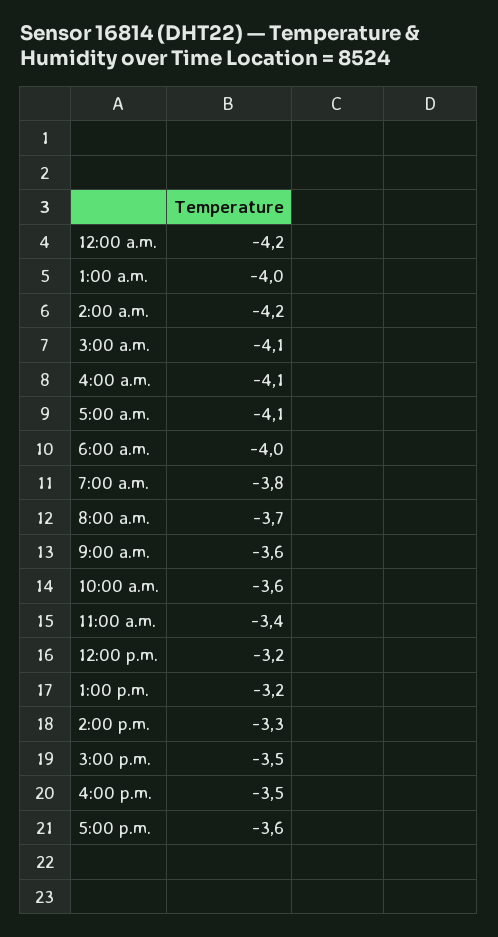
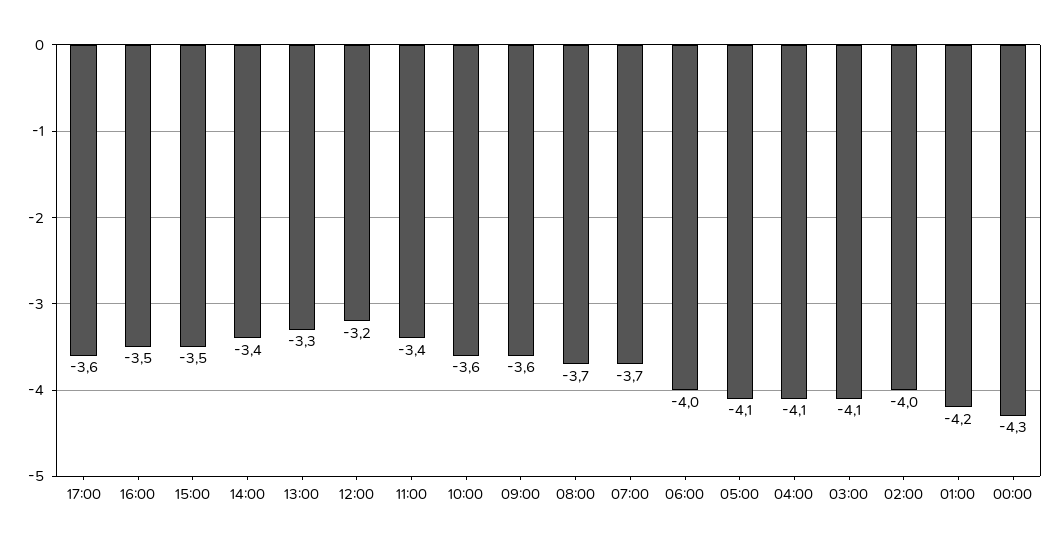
12:00 a.m.: -4.2 -> -4.3
1:00 a.m.: -4 -> -4.2
2:00 a.m.: -4.2 -> -4
7:00 a.m.: -3.8 -> -3.7
1:00 p.m.: -3.2 -> -3.3
2:00 p.m.: -3.3 -> -3.4

